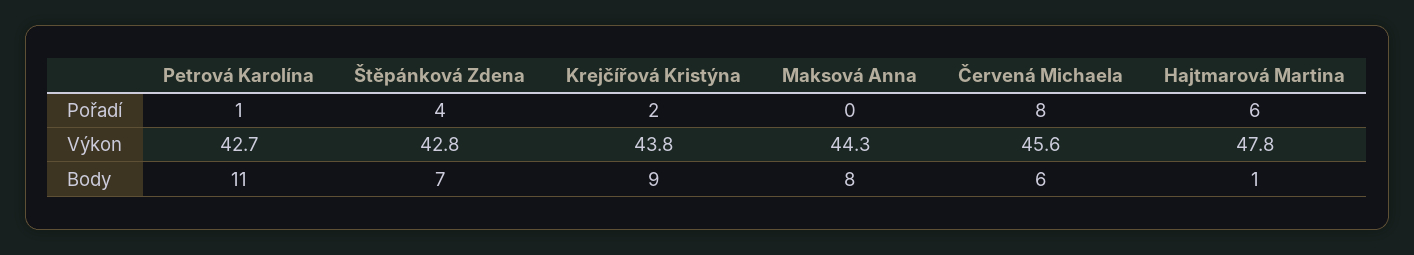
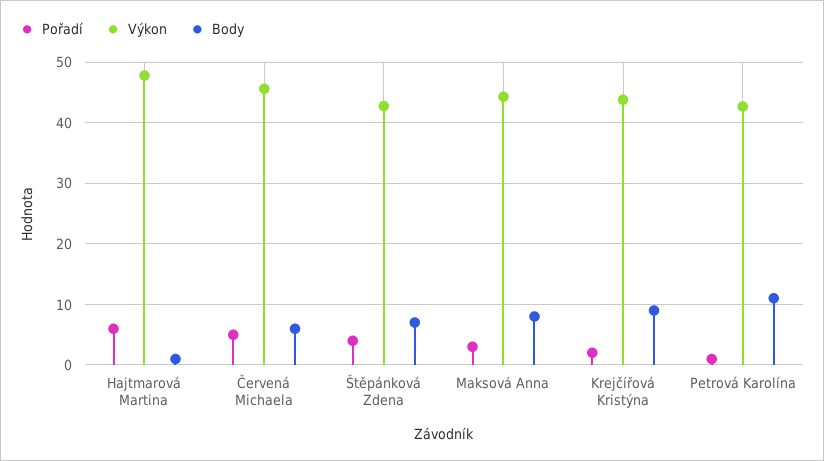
Pořadí, Maksová Anna: 0 -> 3
Pořadí, Červená Michaela: 8 -> 5

